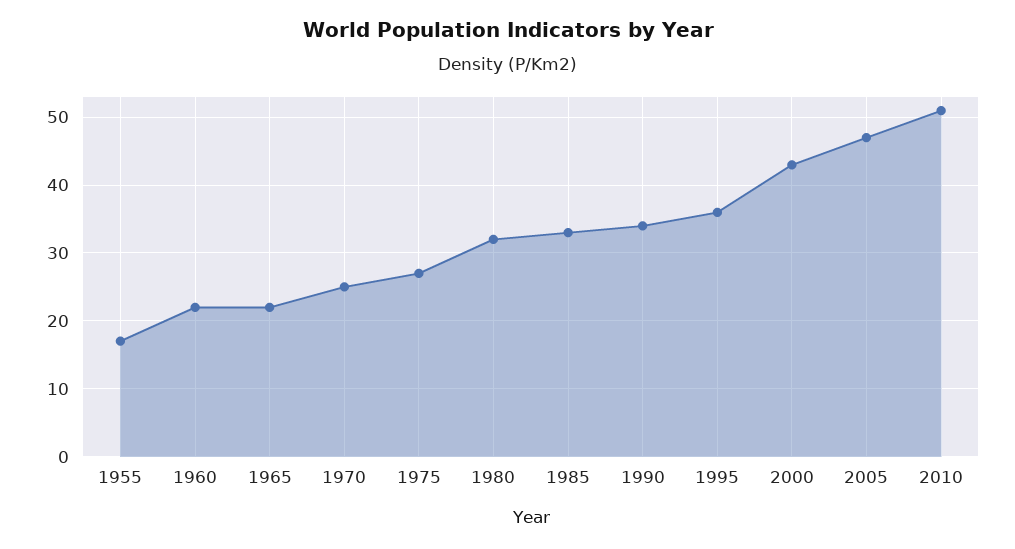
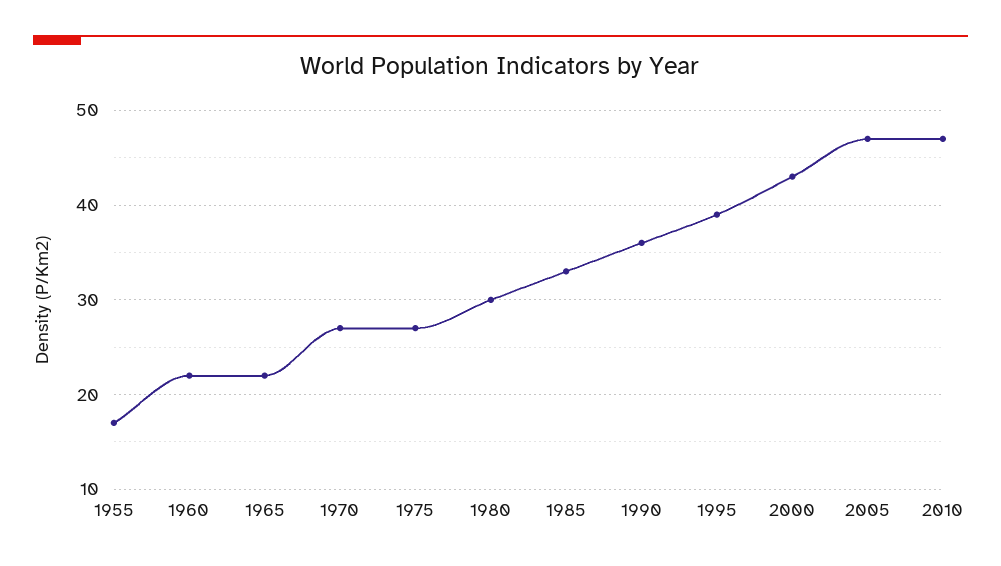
1970: 25 -> 27
1980: 32 -> 30
1990: 34 -> 36
1995: 36 -> 39
2010: 51 -> 47

